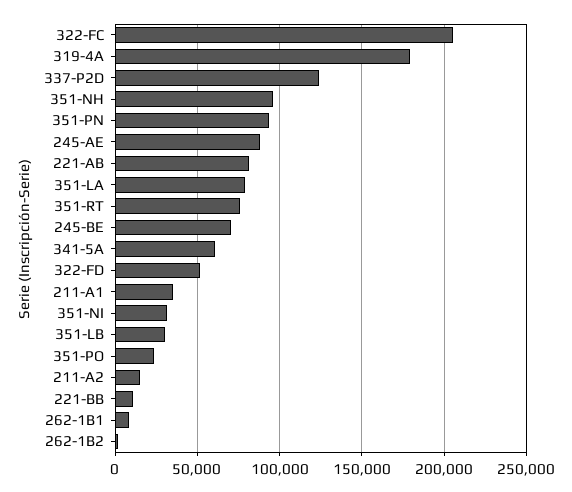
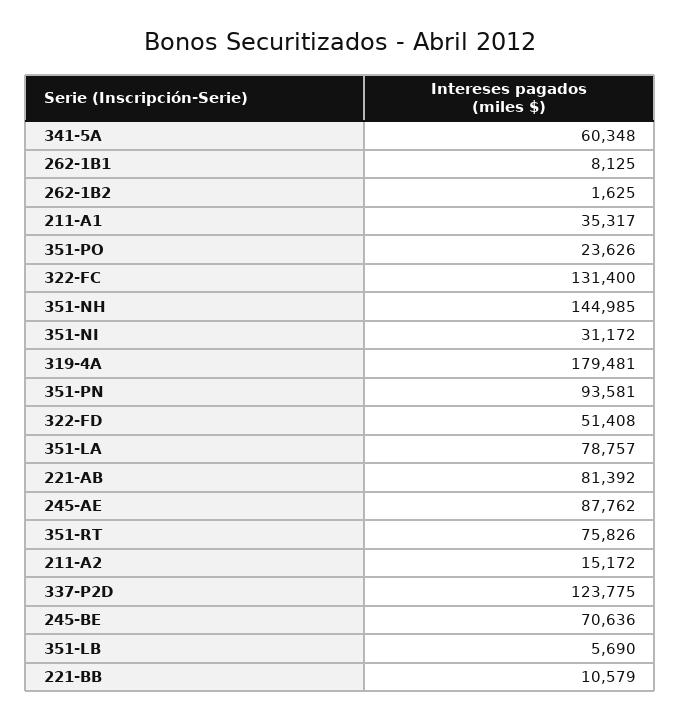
322-FC: 205000 -> 131400
351-NH: 95000 -> 144985
351-LB: 30000 -> 5690

